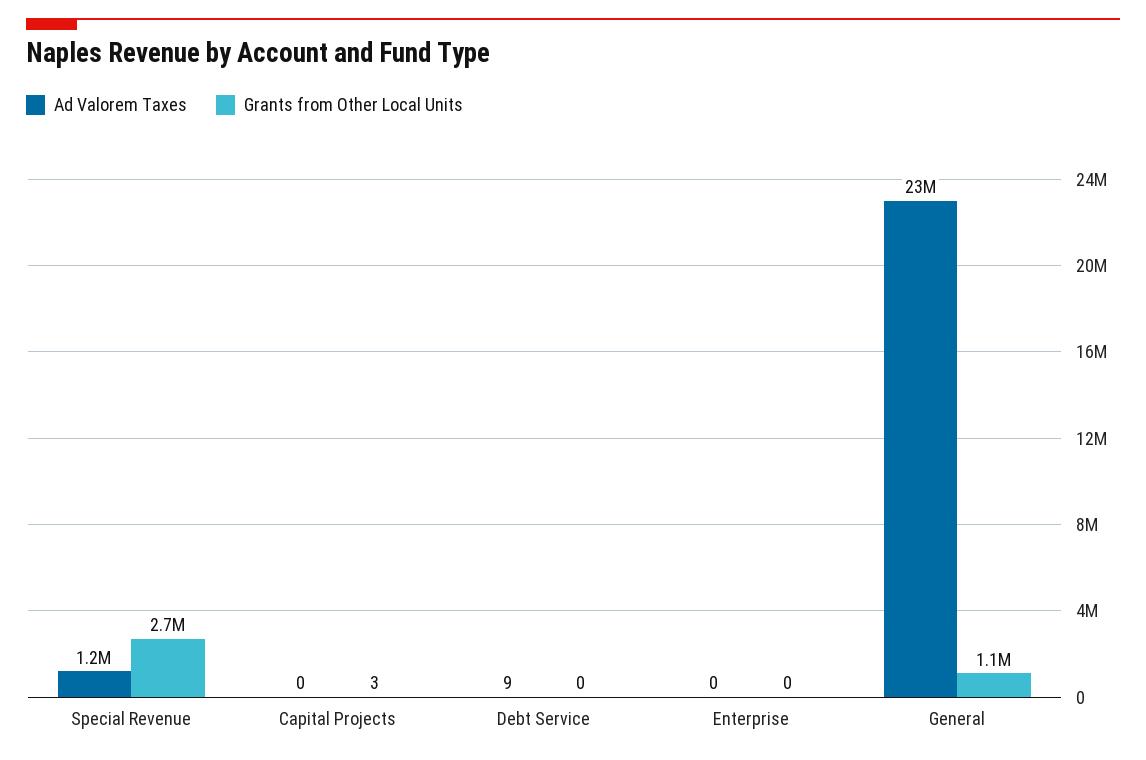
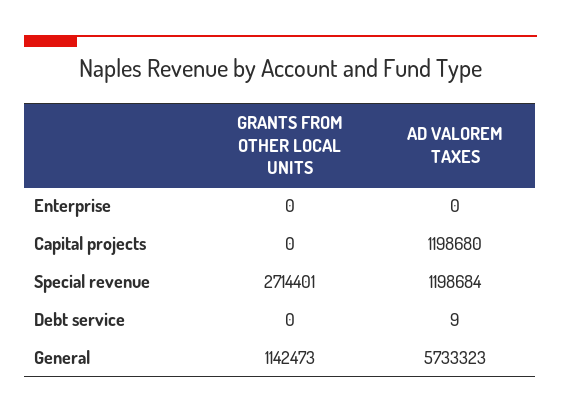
Ad Valorem Taxes, Capital Projects: 0 -> 1198680
Grants from Other Local Units, Capital Projects: 3 -> 0
Ad Valorem Taxes, General: 23000000 -> 5733323

